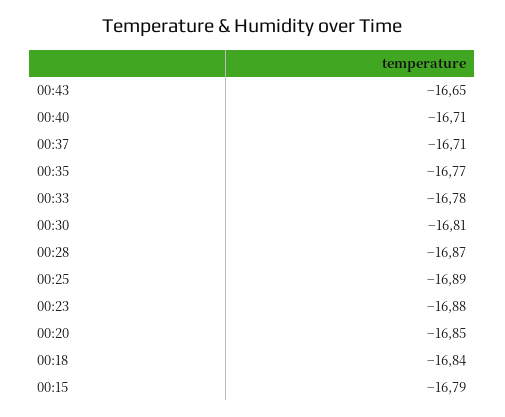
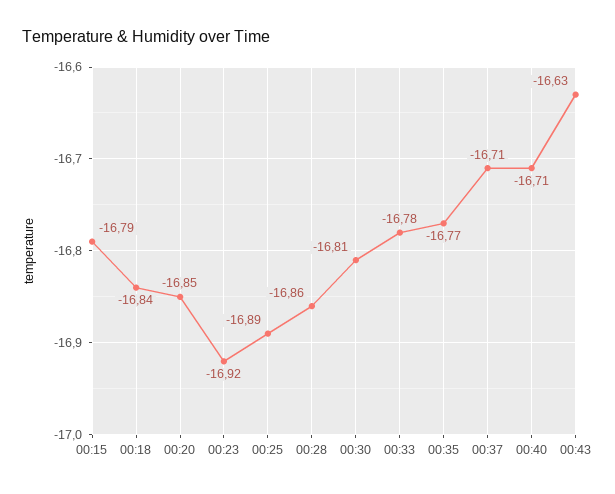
00:43: -16.65 -> -16.63
00:28: -16.87 -> -16.86
00:23: -16.88 -> -16.92

